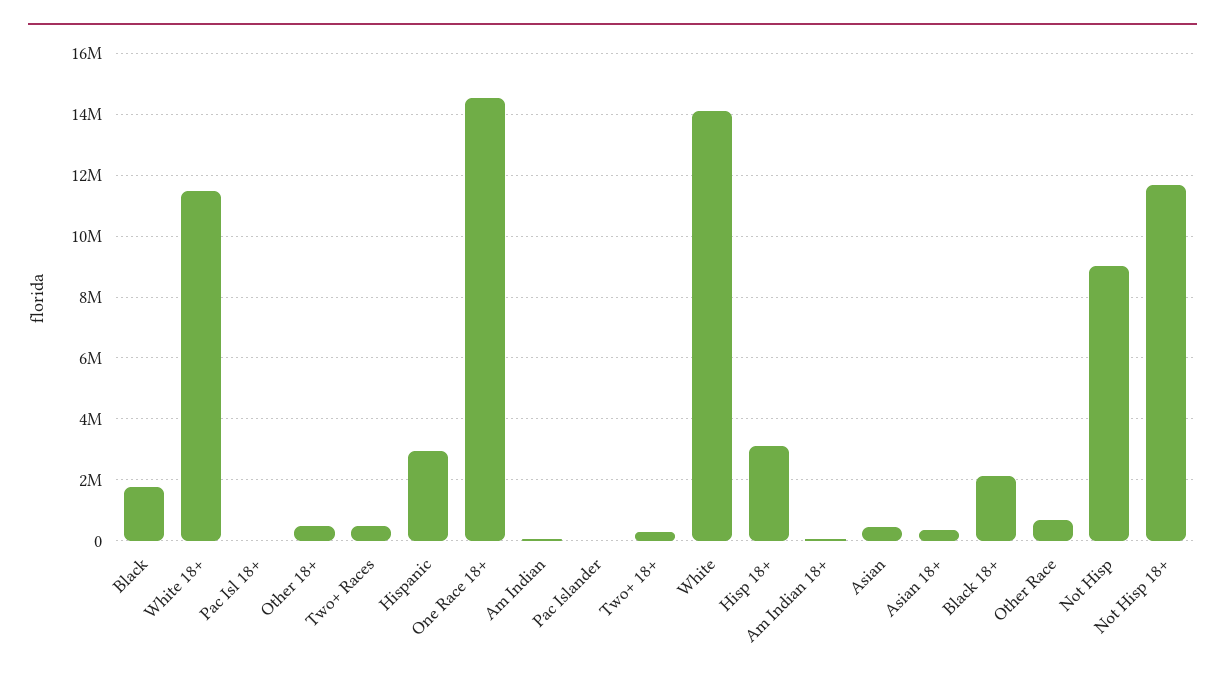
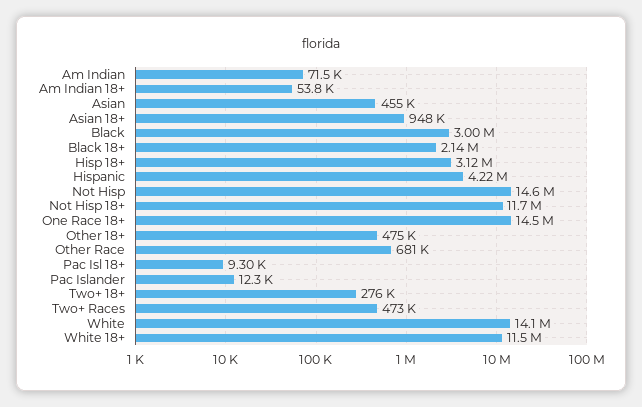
Black: 1800000 -> 3000000
Hispanic: 3000000 -> 4220000
Asian 18+: 400000 -> 948000
Not Hisp: 9000000 -> 14600000

